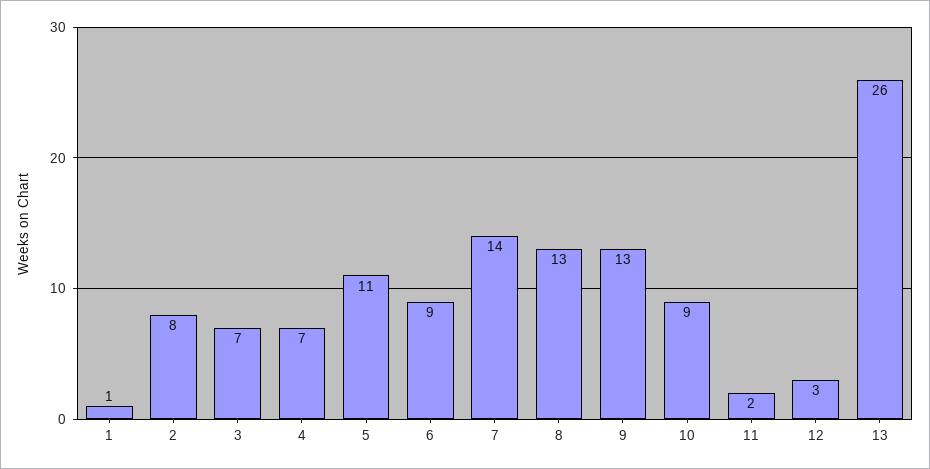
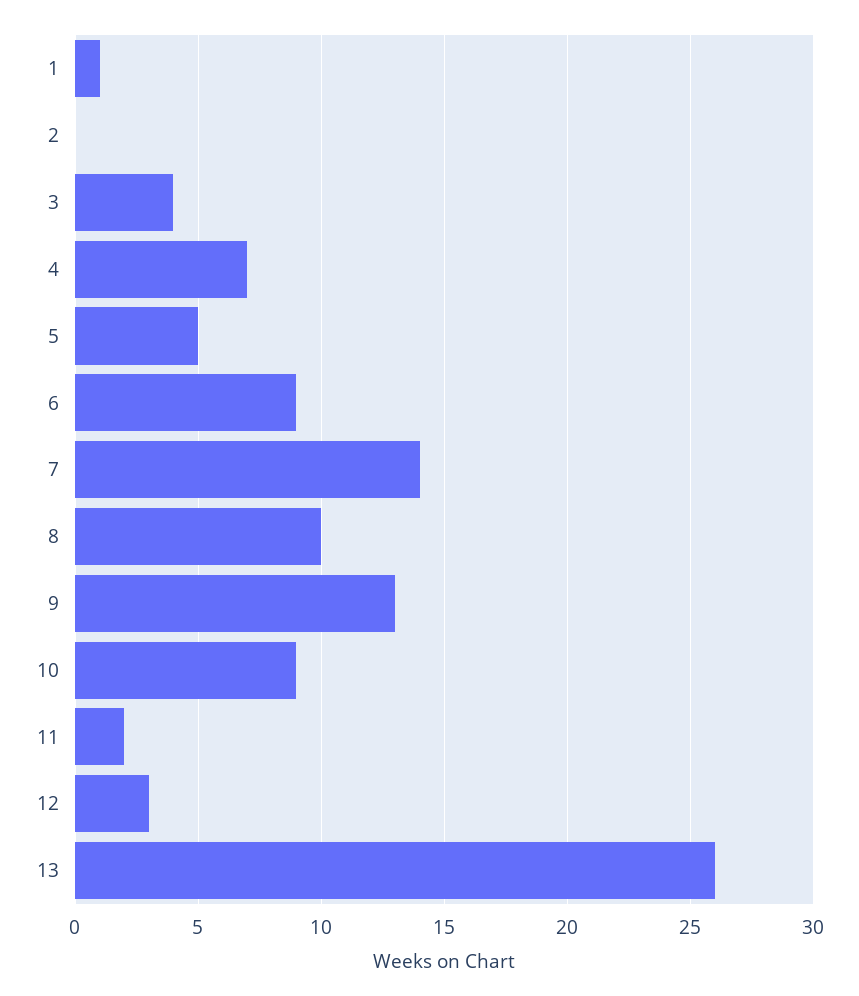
2: 8 -> 0
3: 7 -> 4
5: 11 -> 5
8: 13 -> 10

